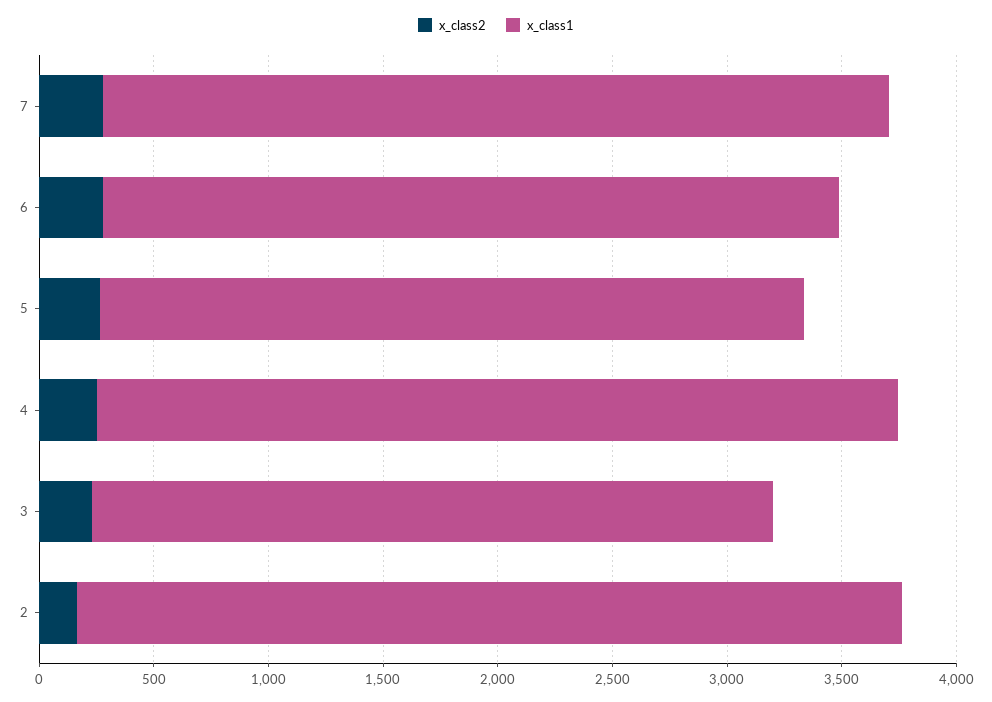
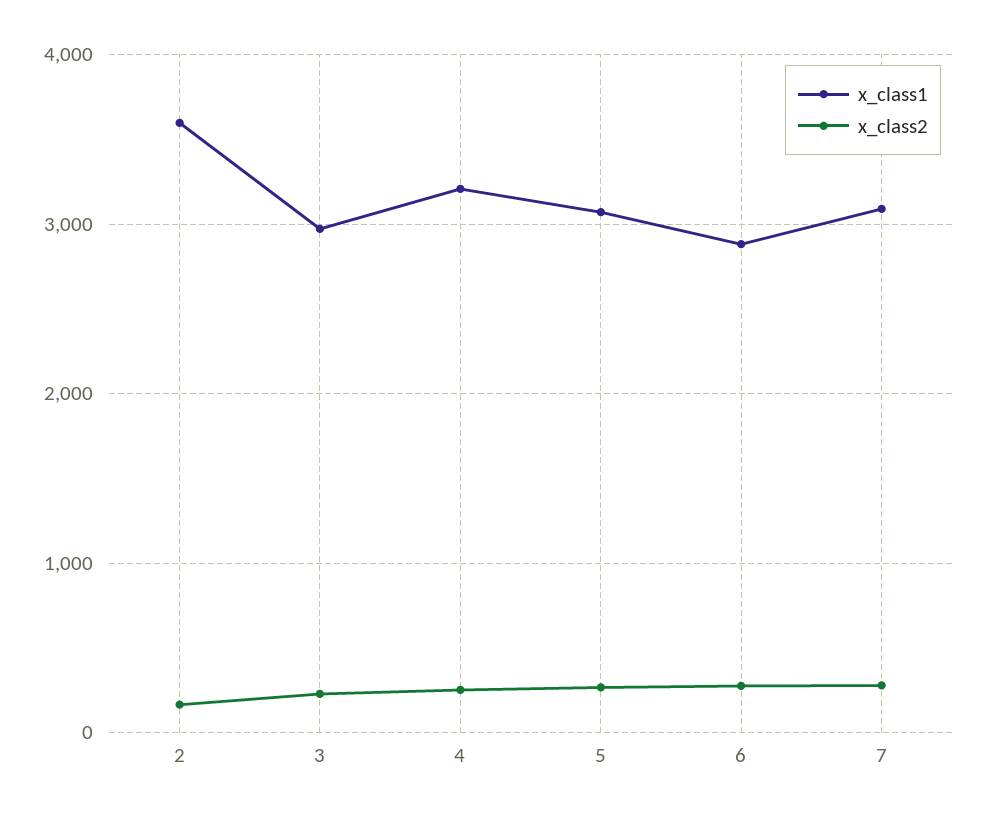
x_class1, 7: 3400 -> 3100
x_class1, 6: 3200 -> 2900
x_class1, 4: 3500 -> 3200

